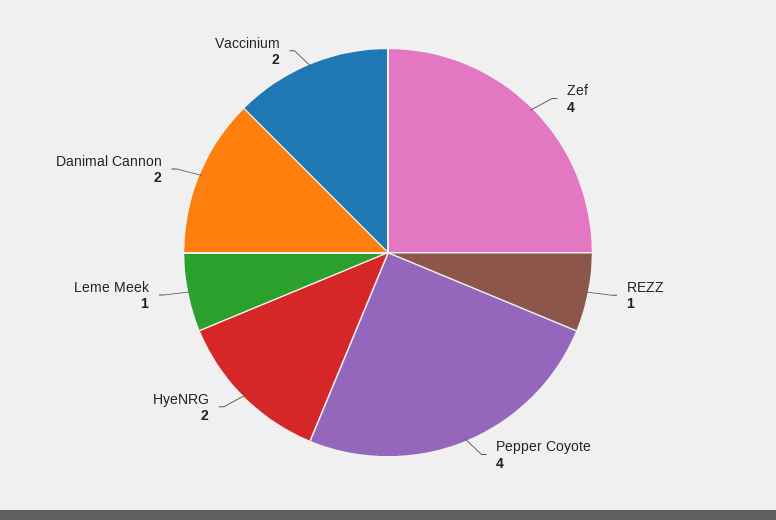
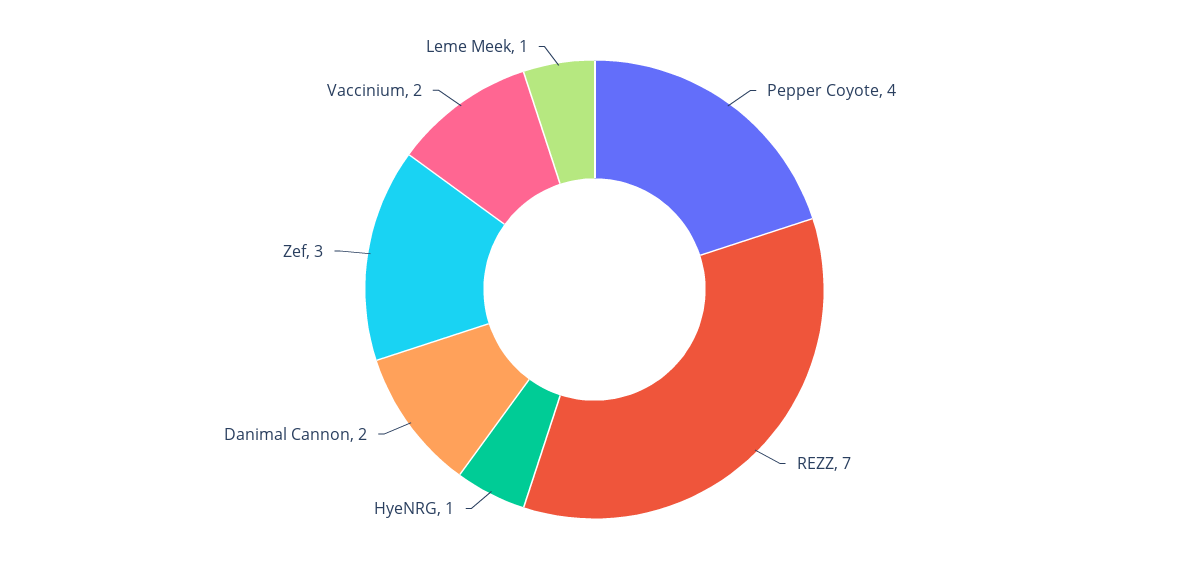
Zef: 4 -> 3
REZZ: 1 -> 7
HyeNRG: 2 -> 1

